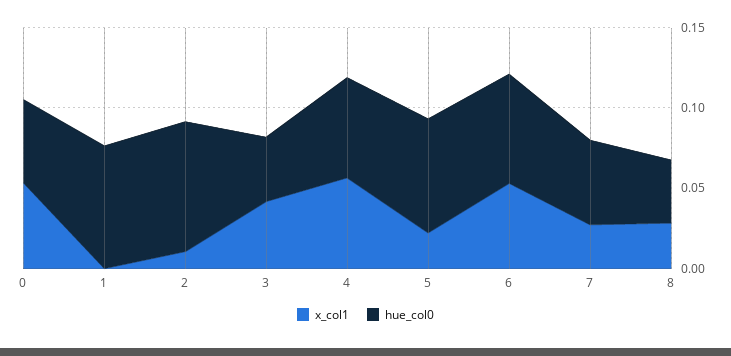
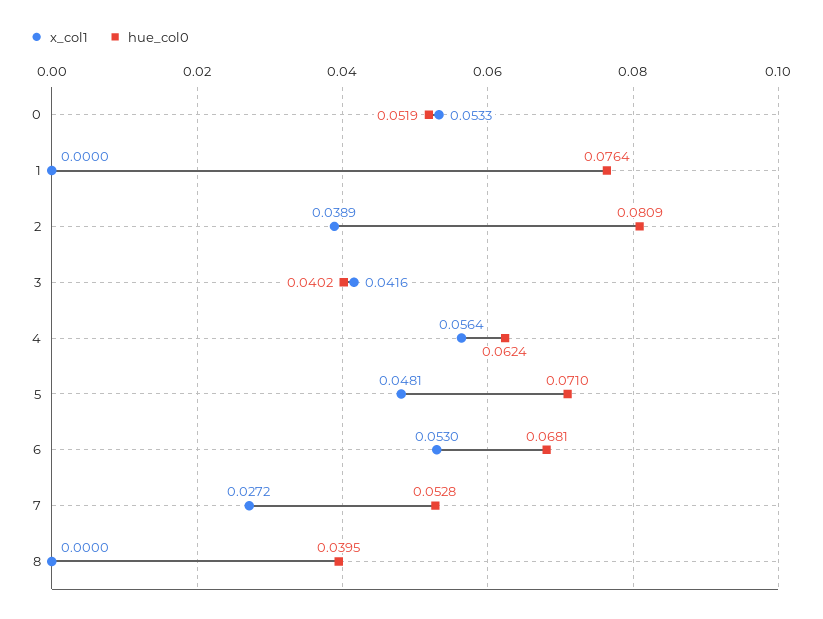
x_col1, 2: 0.01 -> 0.0389
x_col1, 5: 0.02 -> 0.0481
x_col1, 8: 0.03 -> 0

